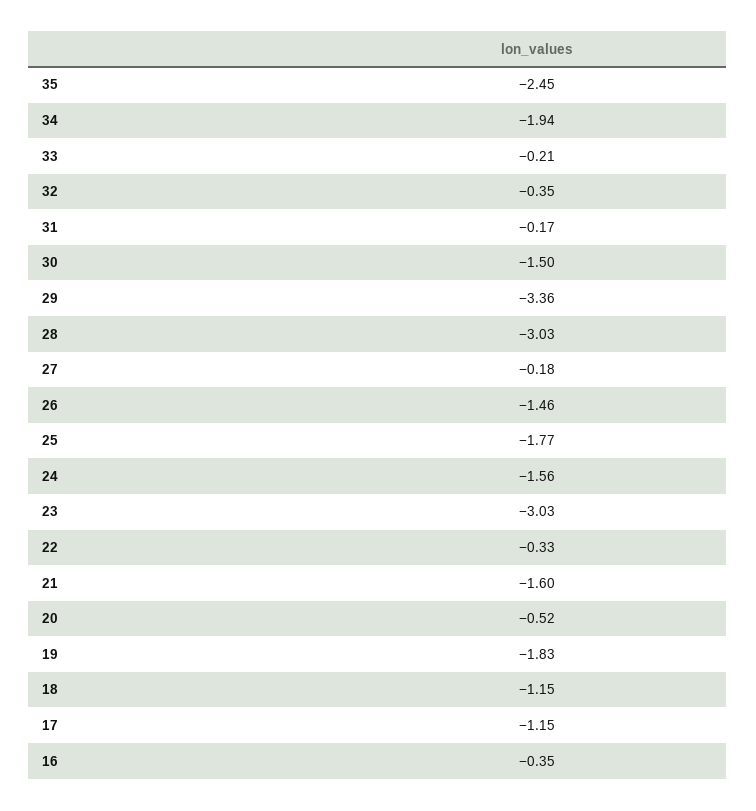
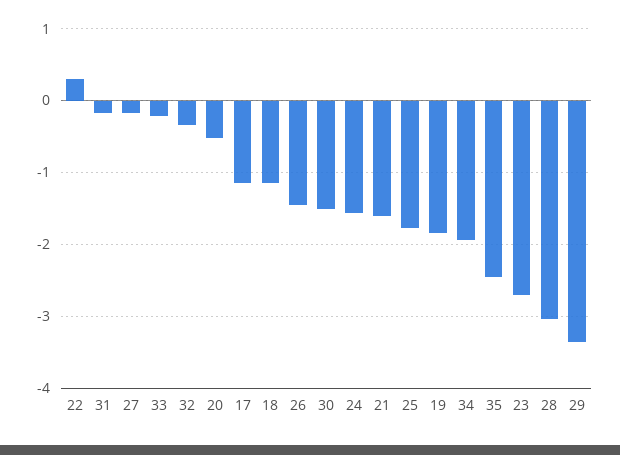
23: -3.03 -> -2.7
22: -0.33 -> 0.3
16: -0.35 -> none

